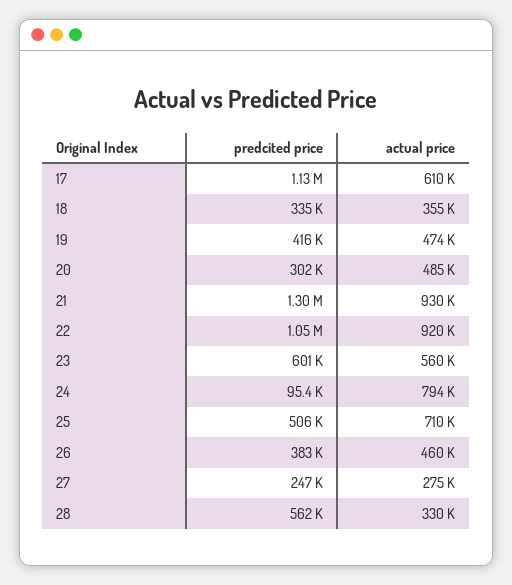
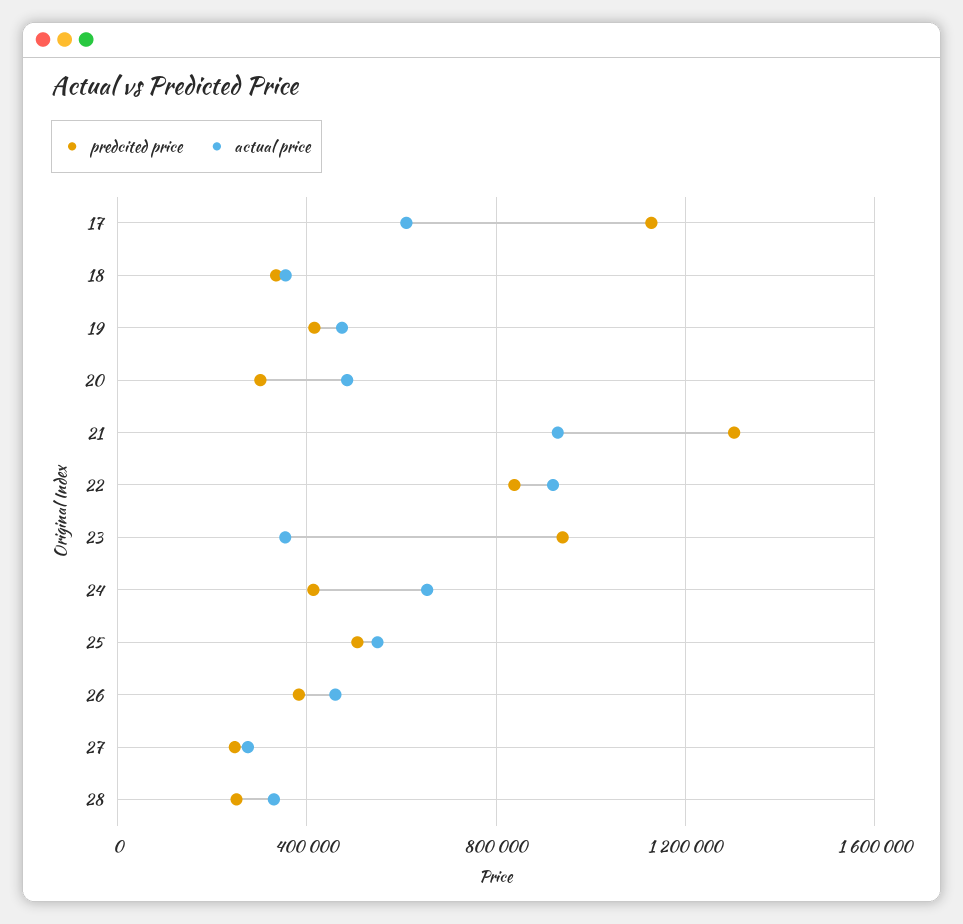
predcited price, 22: 1050000 -> 850000
predcited price, 23: 601000 -> 950000
actual price, 23: 560000 -> 350000
predcited price, 24: 95400 -> 400000
actual price, 24: 794000 -> 650000
actual price, 25: 710000 -> 550000
predcited price, 28: 562000 -> 250000

